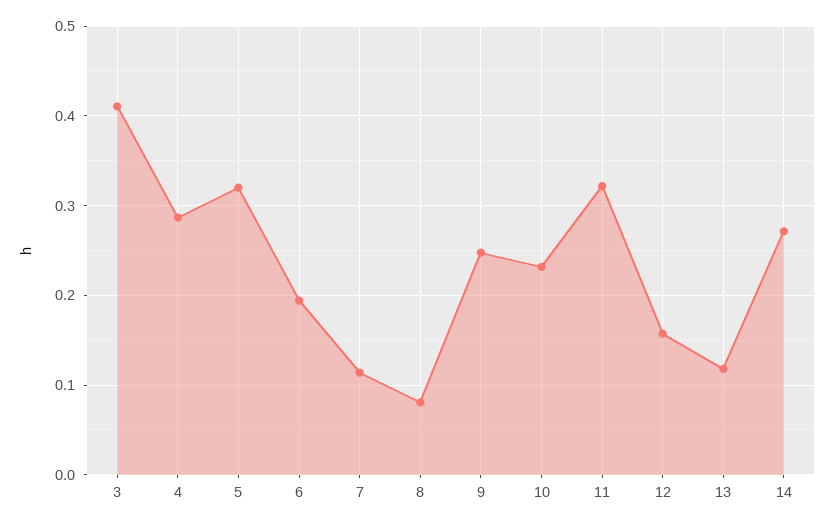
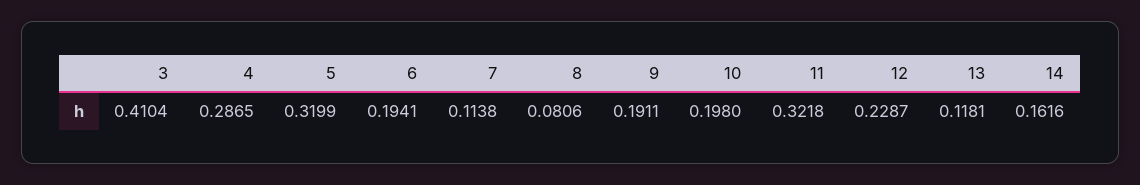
9: 0.25 -> 0.1911
10: 0.23 -> 0.198
12: 0.16 -> 0.2287
14: 0.27 -> 0.1616

